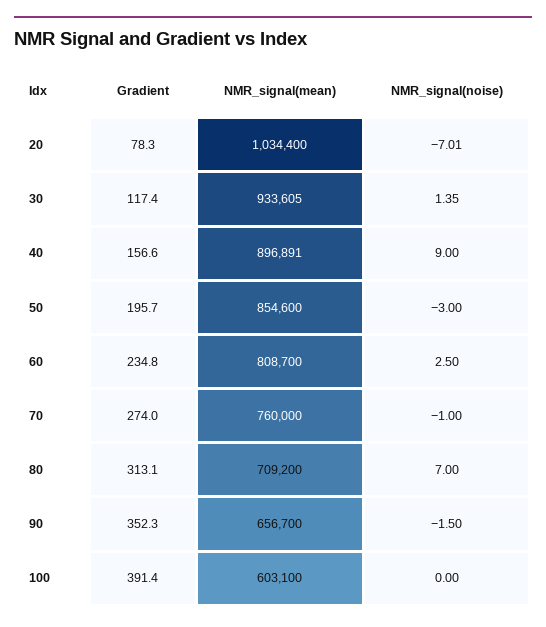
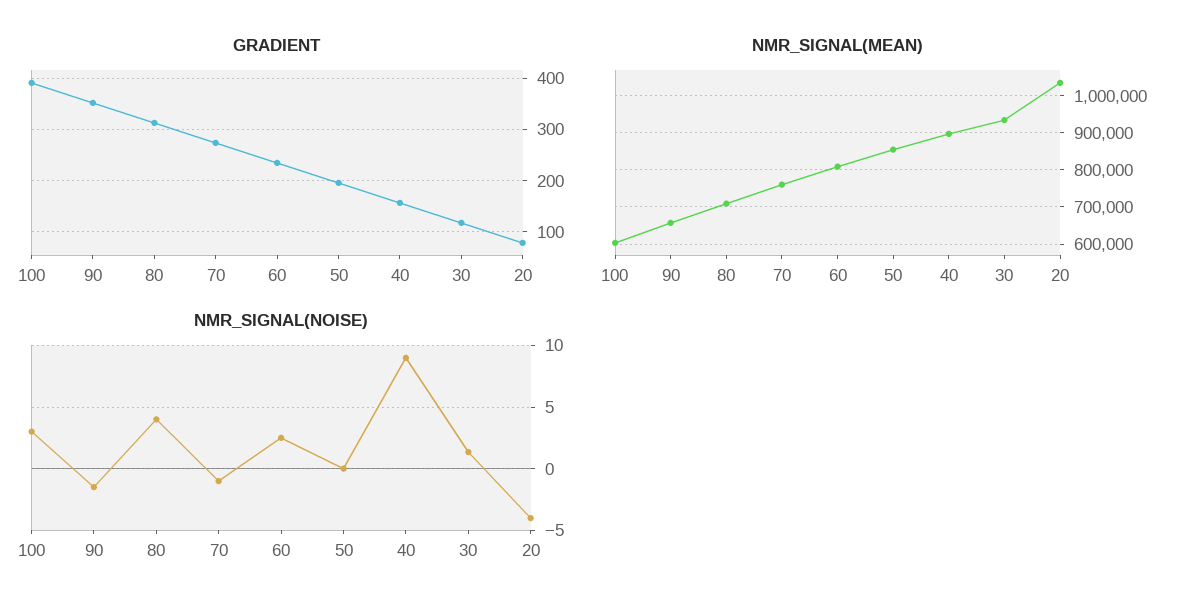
NMR_signal(noise), 20: -7.01 -> -4
NMR_signal(noise), 50: -3 -> 0
NMR_signal(noise), 80: 7 -> 4
NMR_signal(noise), 100: 0 -> 3

